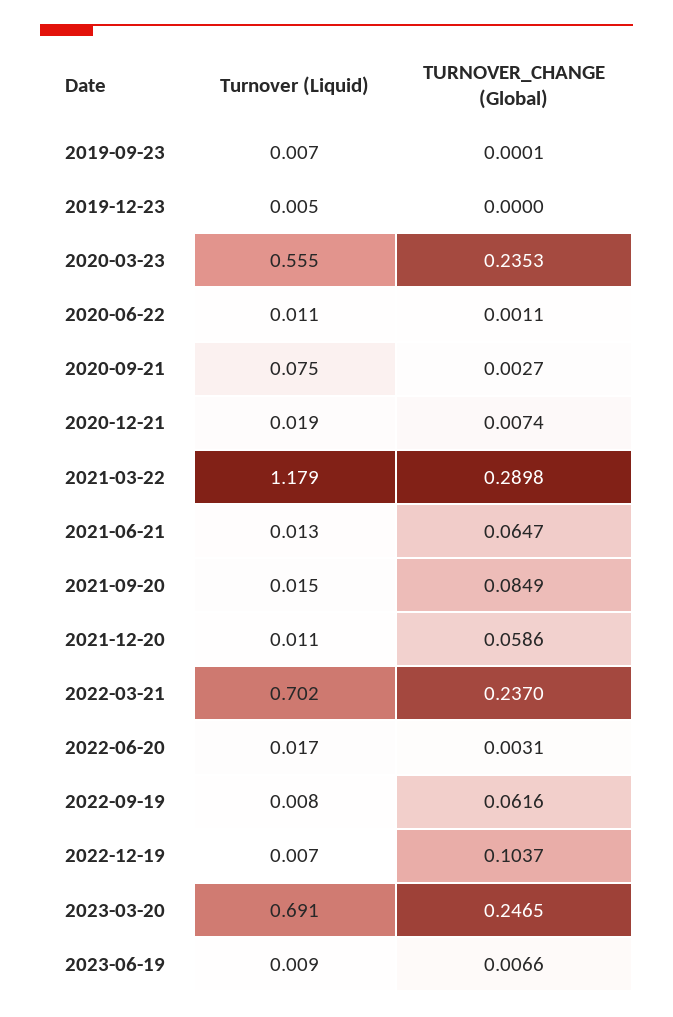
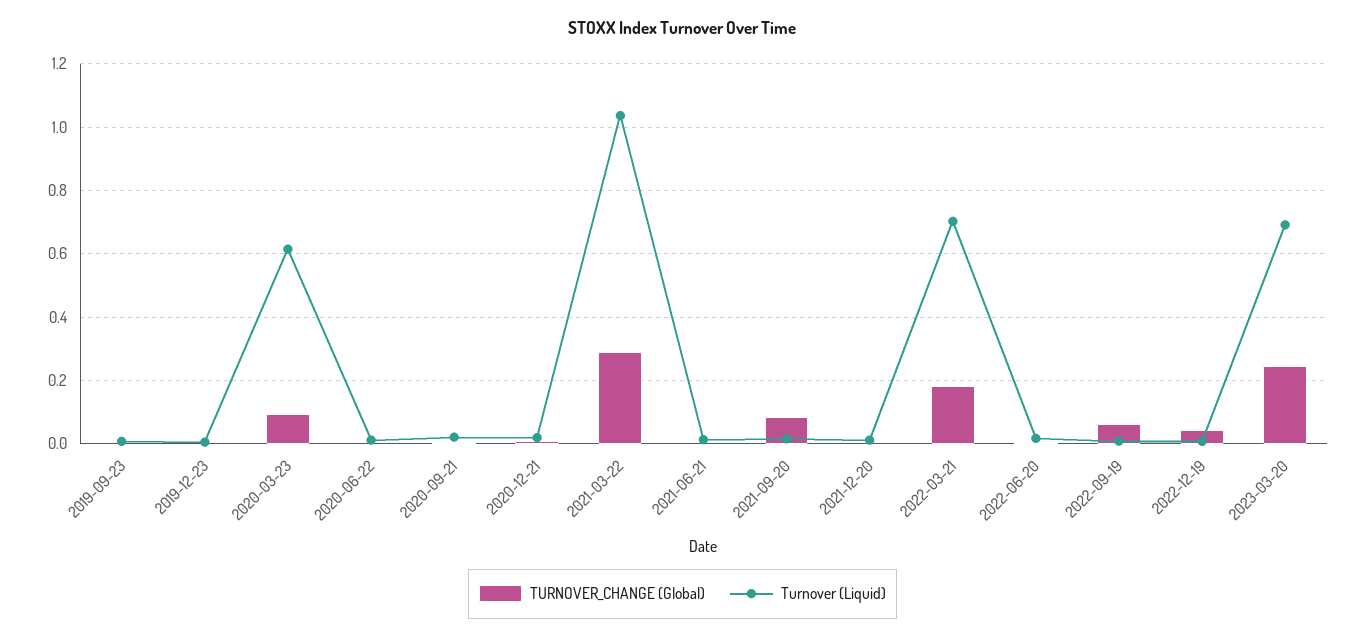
Turnover (Liquid), 2020-03-23: 0.555 -> 0.62
TURNOVER_CHANGE (Global), 2020-03-23: 0.2353 -> 0.1
Turnover (Liquid), 2020-09-21: 0.075 -> 0.02
Turnover (Liquid), 2021-03-22: 1.179 -> 1.04
TURNOVER_CHANGE (Global), 2021-06-21: 0.0647 -> 0
TURNOVER_CHANGE (Global), 2021-12-20: 0.0586 -> 0
TURNOVER_CHANGE (Global), 2022-03-21: 0.237 -> 0.18
TURNOVER_CHANGE (Global), 2022-12-19: 0.1037 -> 0.04
Turnover (Liquid), 2023-06-19: 0.009 -> none
TURNOVER_CHANGE (Global), 2023-06-19: 0.0066 -> none

